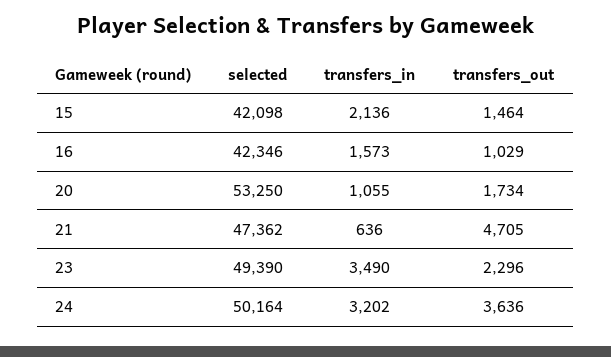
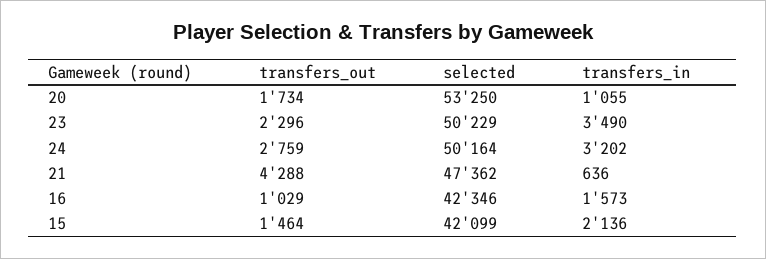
selected, 15: 42098 -> 42099
transfers_out, 21: 4705 -> 4288
selected, 23: 49390 -> 50229
transfers_out, 24: 3636 -> 2759

